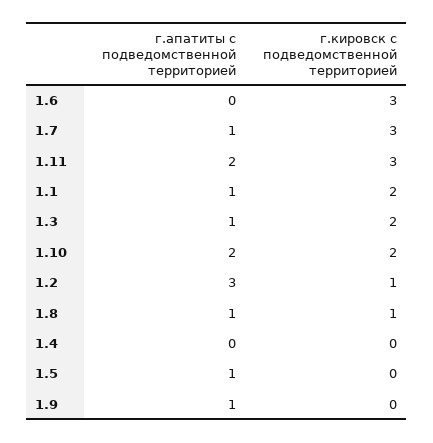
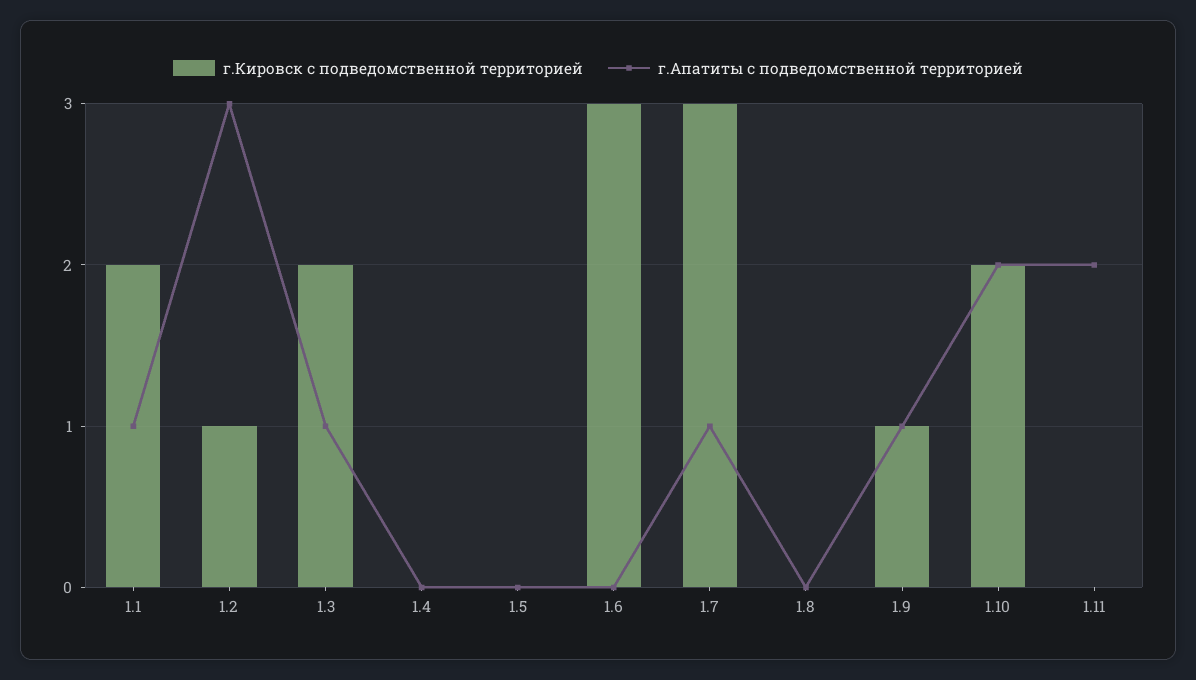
г.кировск с подведомственной территорией, 1.11: 3 -> 0
г.апатиты с подведомственной территорией, 1.8: 1 -> 0
г.кировск с подведомственной территорией, 1.8: 1 -> 0
г.апатиты с подведомственной территорией, 1.5: 1 -> 0
г.кировск с подведомственной территорией, 1.9: 0 -> 1

